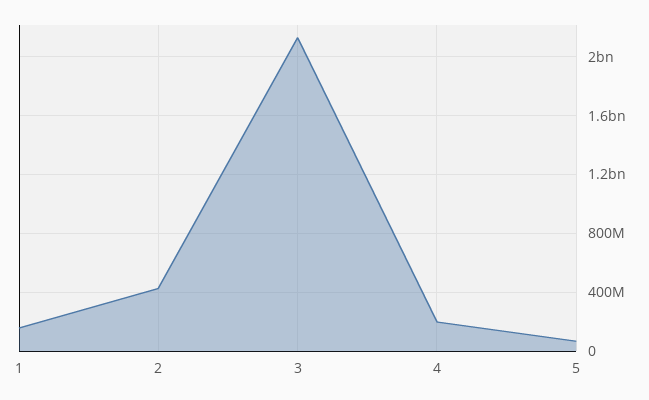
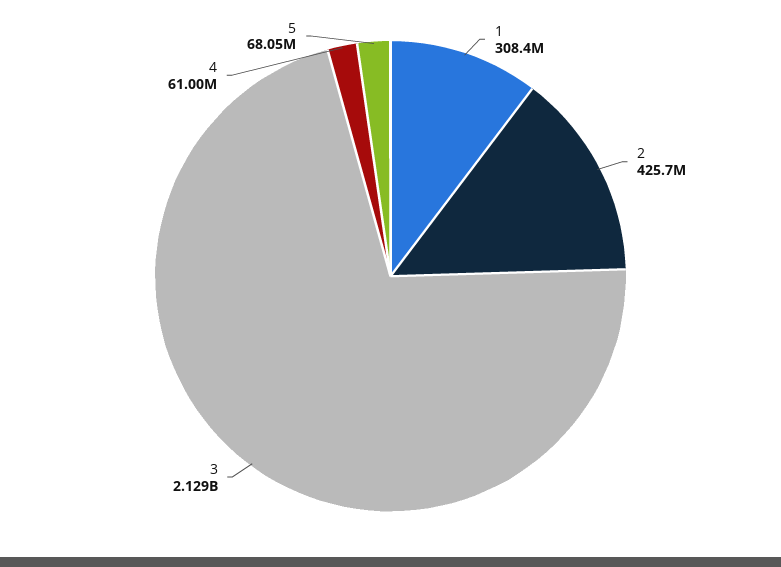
1: 150000000 -> 308400000
4: 200000000 -> 61000000

